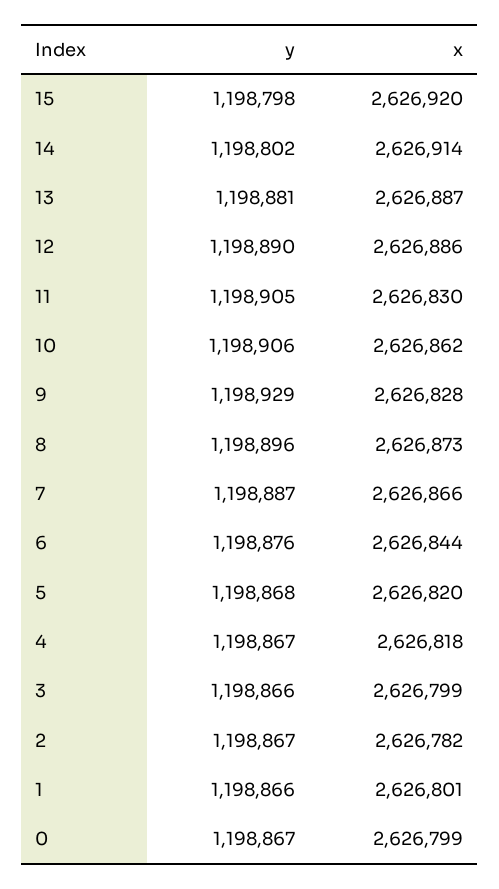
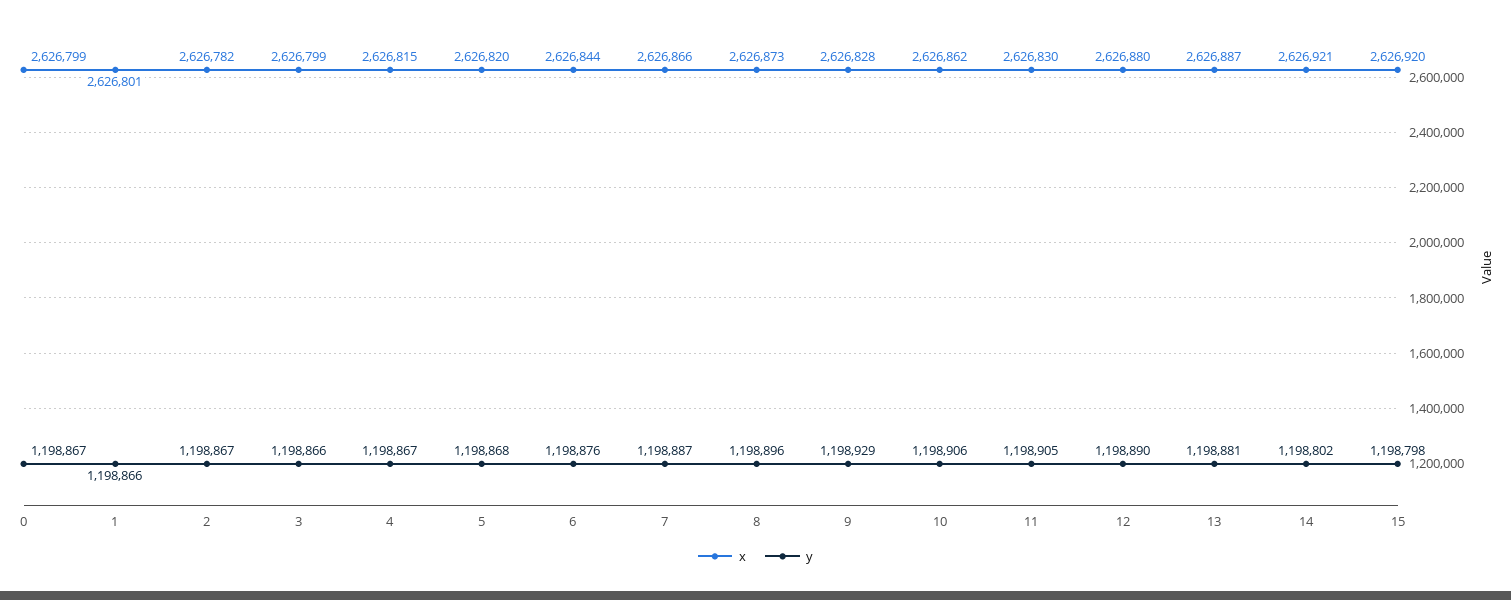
x, 14: 2626914 -> 2626921
x, 12: 2626886 -> 2626880
x, 4: 2626818 -> 2626815

